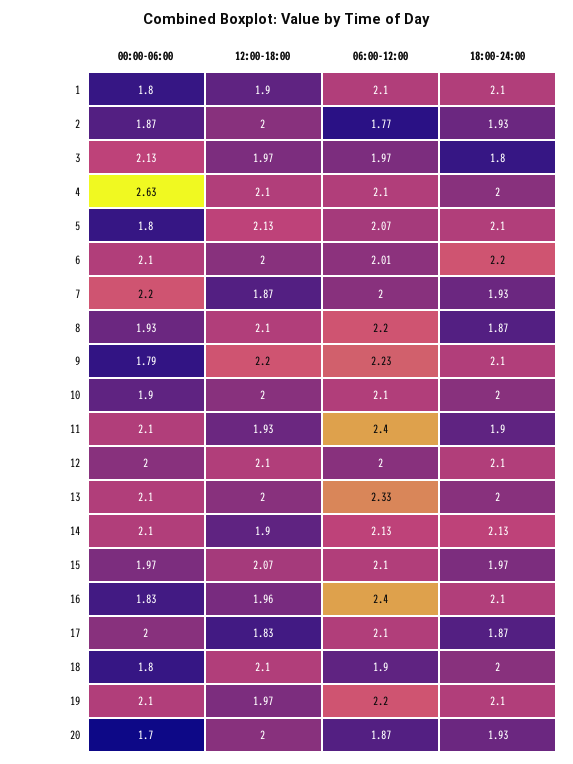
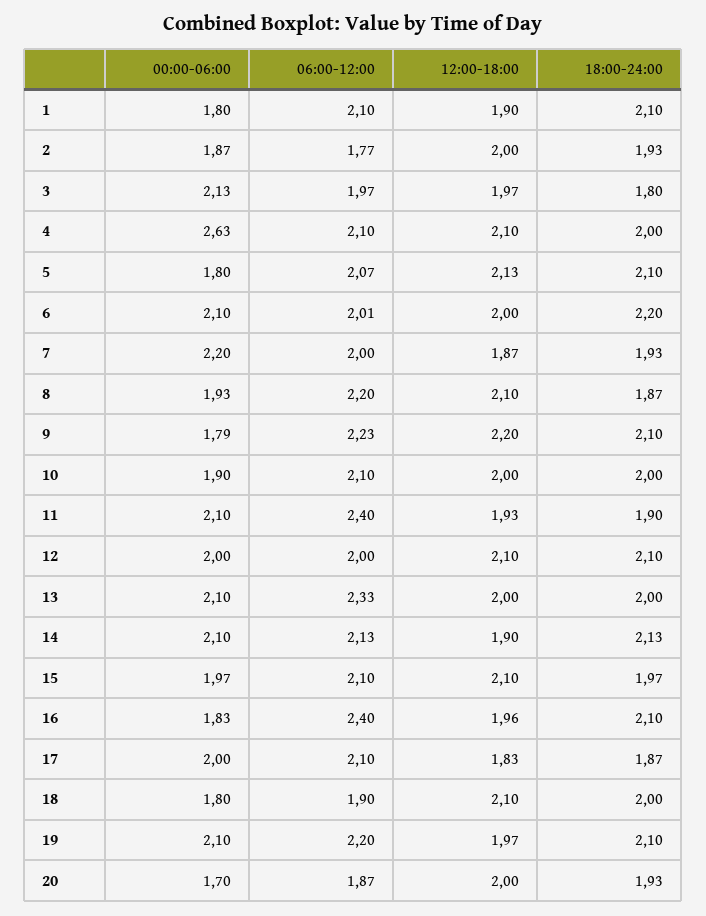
12:00-18:00, 15: 2.07 -> 2.1

